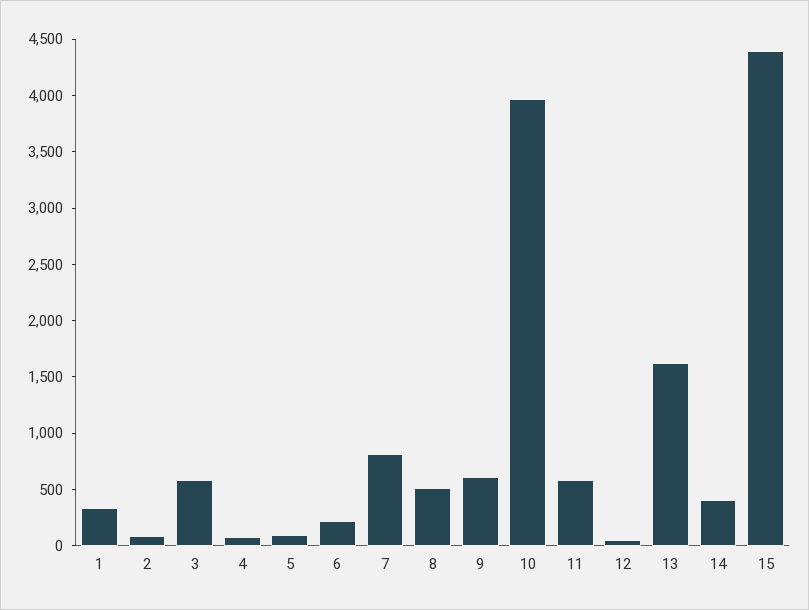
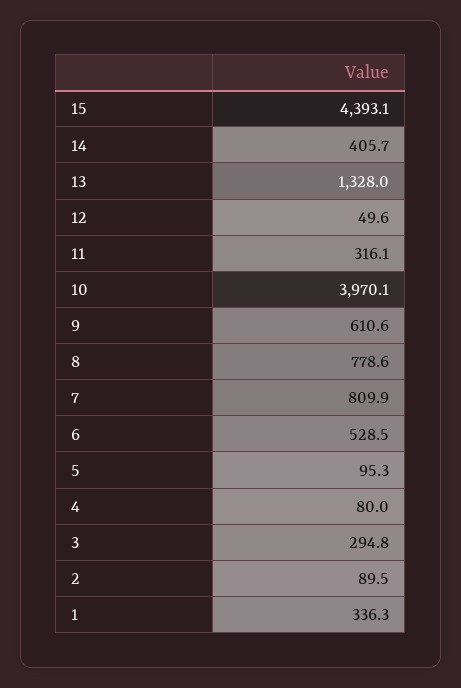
3: 600 -> 294.8
6: 200 -> 528.5
8: 500 -> 778.6
11: 600 -> 316.1
13: 1600 -> 1328

